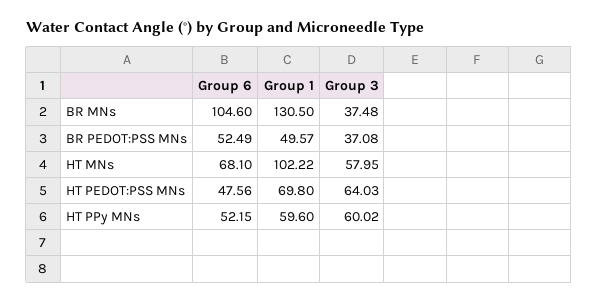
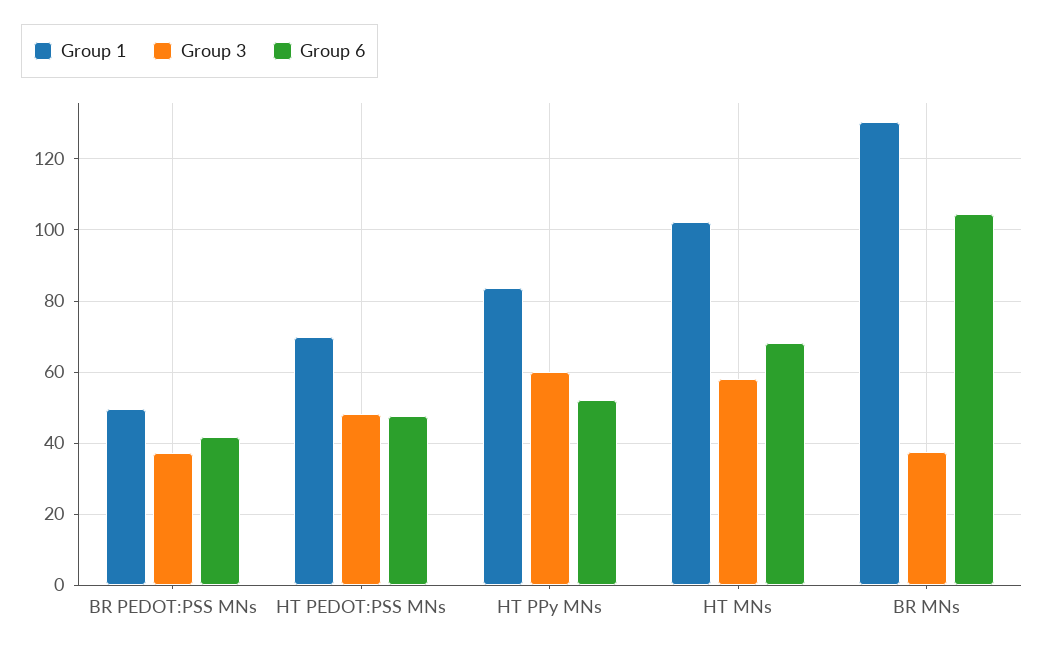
Group 6, BR PEDOT:PSS MNs: 52.49 -> 42
Group 3, HT PEDOT:PSS MNs: 64.03 -> 48
Group 1, HT PPy MNs: 59.6 -> 84

